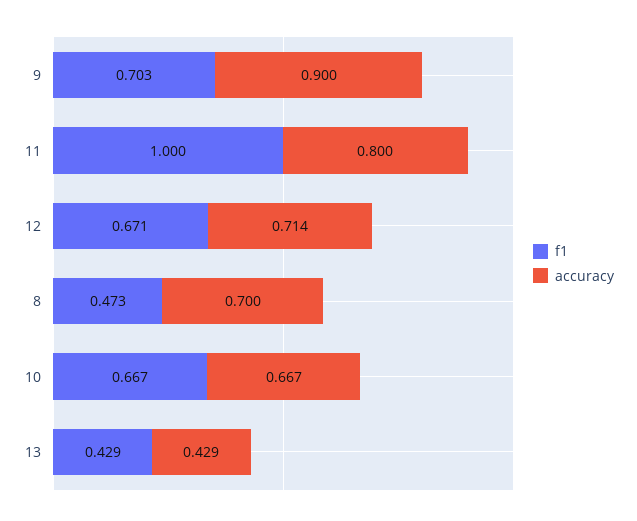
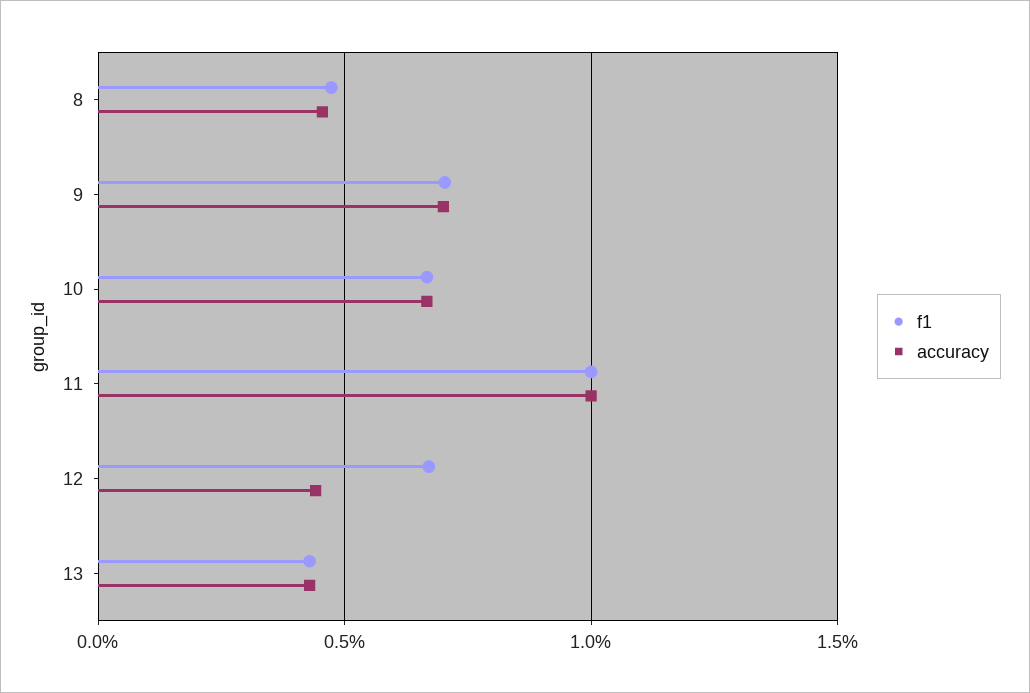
accuracy, 9: 0.9 -> 0.7
accuracy, 11: 0.8 -> 1
accuracy, 12: 0.714 -> 0.45
accuracy, 8: 0.7 -> 0.45

